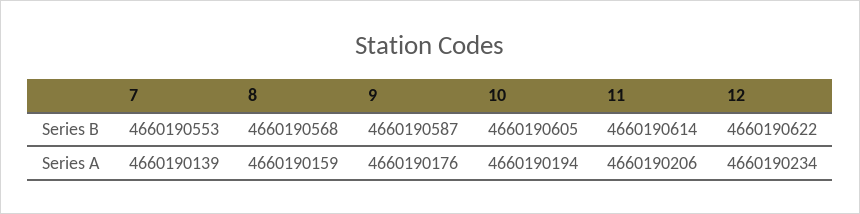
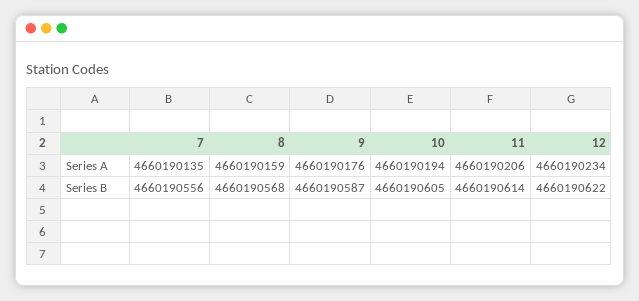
7, Series B: 4660190553 -> 4660190556
7, Series A: 4660190139 -> 4660190135

